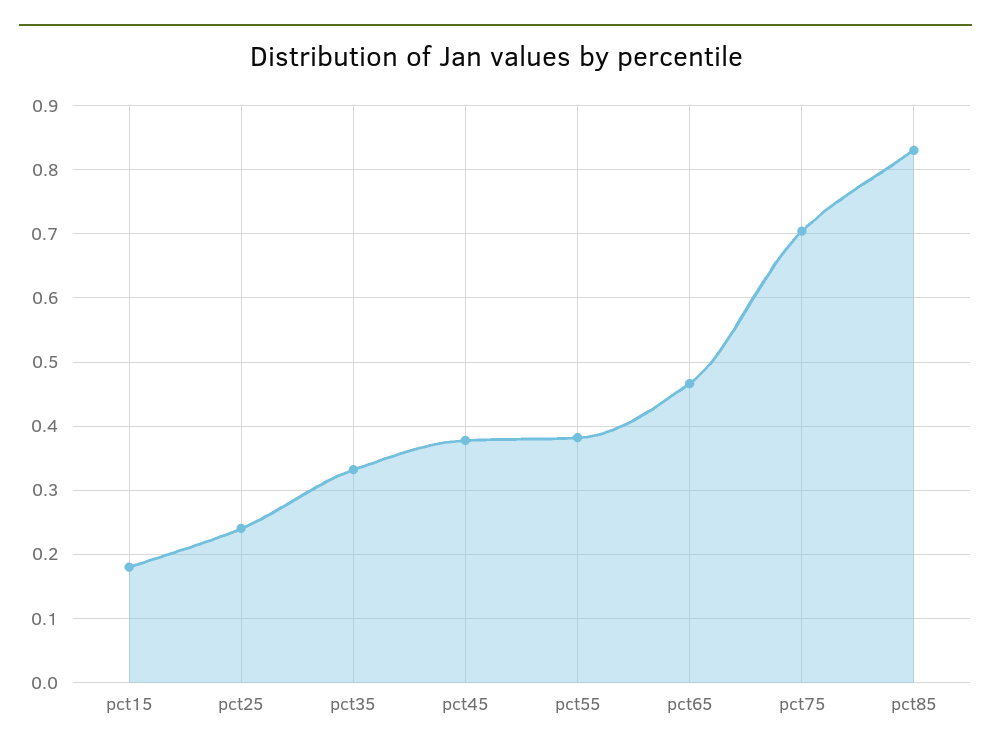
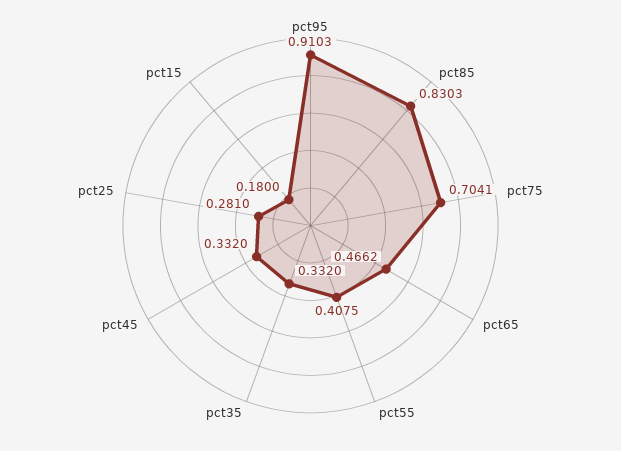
pct25: 0.24 -> 0.281
pct45: 0.38 -> 0.332
pct55: 0.38 -> 0.4075
pct95: none -> 0.9103

